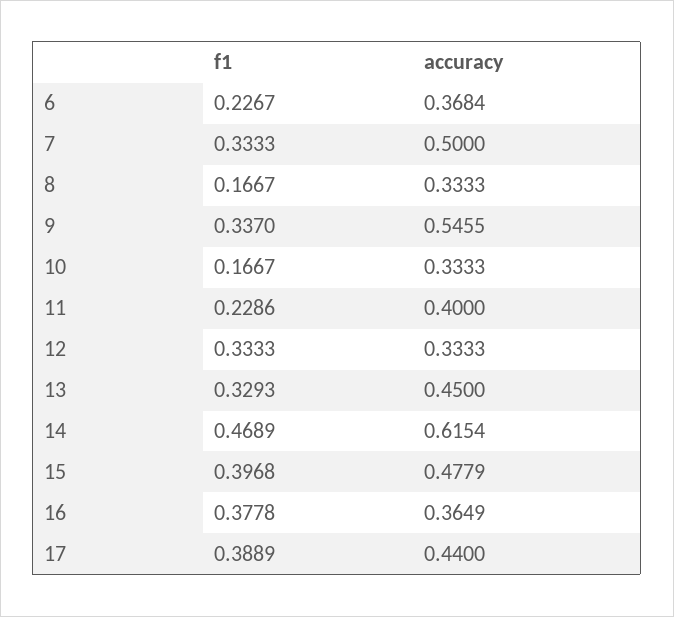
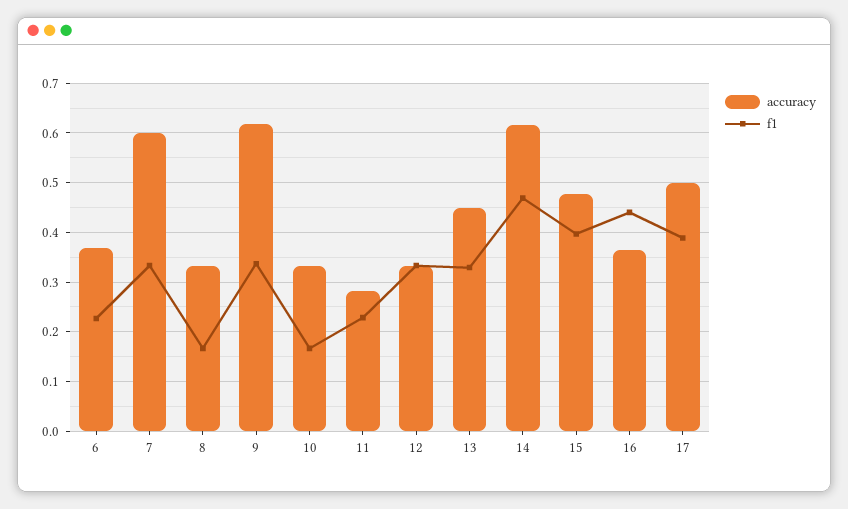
accuracy, 7: 0.5 -> 0.6
accuracy, 9: 0.5455 -> 0.62
accuracy, 11: 0.4 -> 0.28
f1, 16: 0.3778 -> 0.44
accuracy, 17: 0.44 -> 0.5

